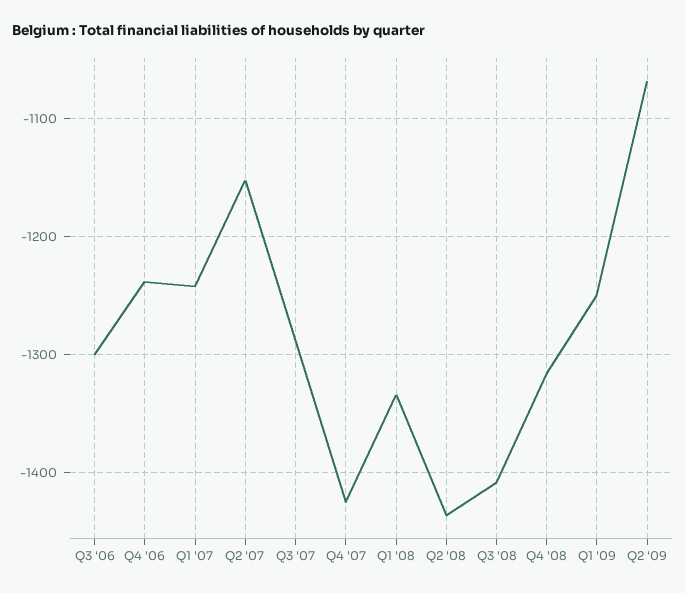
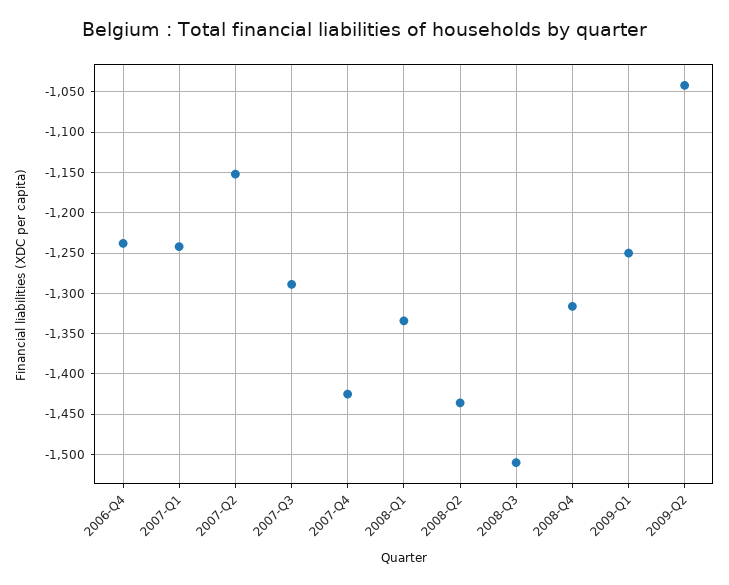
Q3 '06: -1300 -> none
Q3 '08: -1410 -> -1510
Q2 '09: -1070 -> -1040

